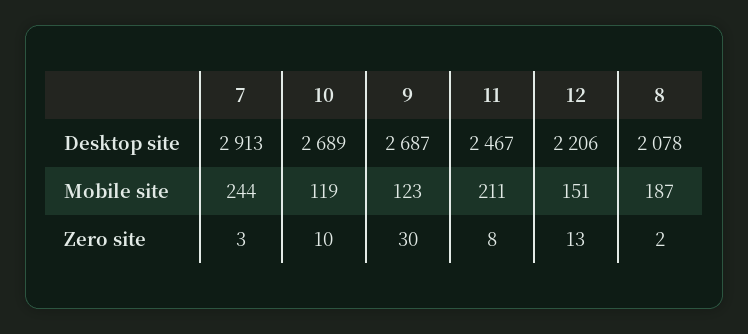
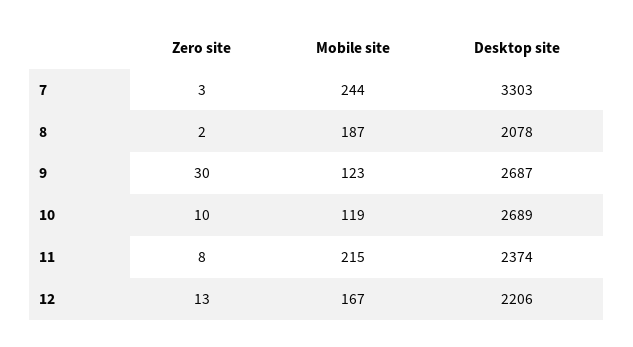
7, Desktop site: 2913 -> 3303
11, Desktop site: 2467 -> 2374
11, Mobile site: 211 -> 215
12, Mobile site: 151 -> 167

